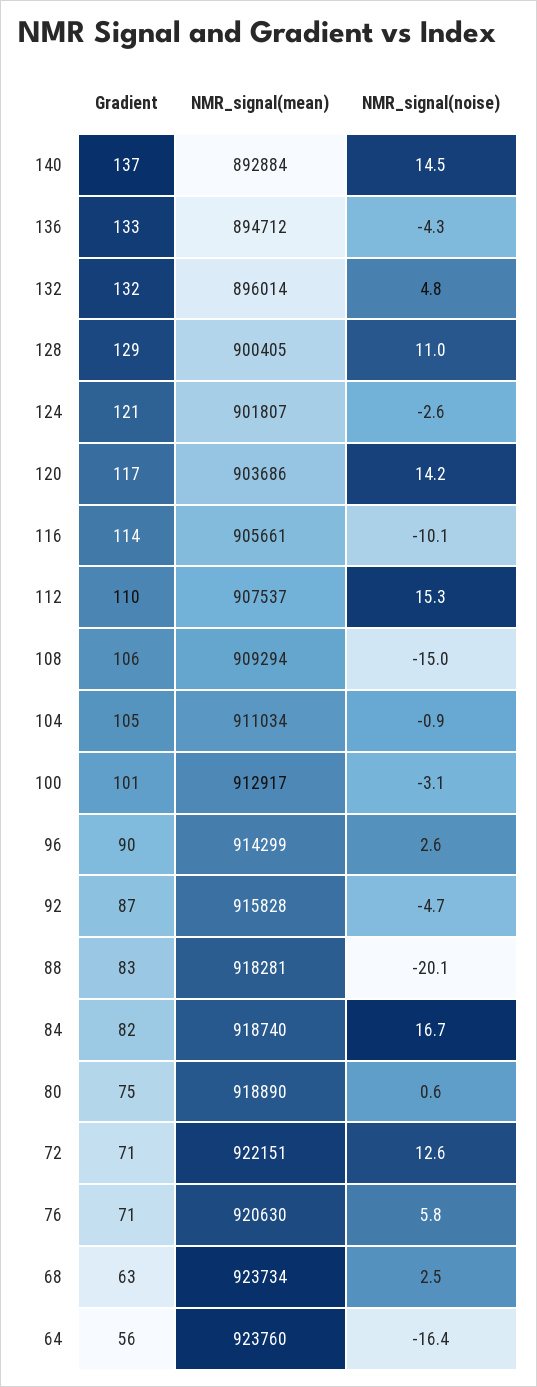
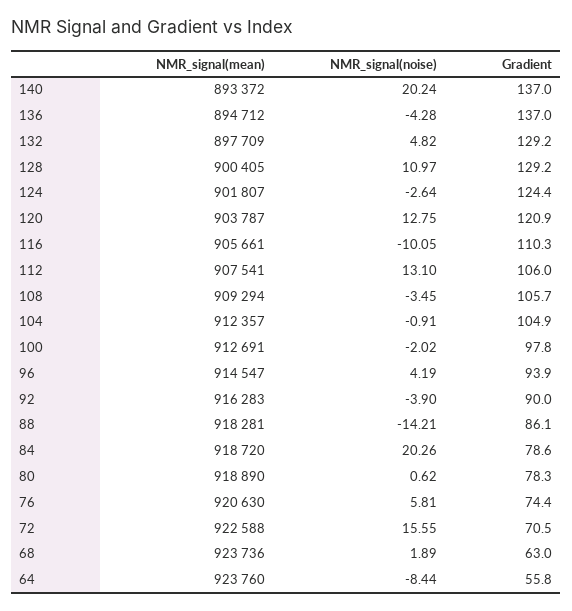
NMR_signal(mean), 140: 892884 -> 893372
NMR_signal(noise), 140: 14.5 -> 20.24
Gradient, 136: 133 -> 137
Gradient, 132: 132 -> 129.2
NMR_signal(mean), 132: 896014 -> 897709
Gradient, 124: 121 -> 124.4
Gradient, 120: 117 -> 120.9
NMR_signal(mean), 120: 903686 -> 903787
NMR_signal(noise), 120: 14.2 -> 12.75
Gradient, 116: 114 -> 110.3
Gradient, 112: 110 -> 106
NMR_signal(mean), 112: 907537 -> 907541
NMR_signal(noise), 112: 15.3 -> 13.1
NMR_signal(noise), 108: -15 -> -3.45
NMR_signal(mean), 104: 911034 -> 912357
Gradient, 100: 101 -> 97.8
NMR_signal(mean), 100: 912917 -> 912691
NMR_signal(noise), 100: -3.1 -> -2.02
Gradient, 96: 90 -> 93.9
NMR_signal(mean), 96: 914299 -> 914547
NMR_signal(noise), 96: 2.6 -> 4.19
Gradient, 92: 87 -> 90
NMR_signal(mean), 92: 915828 -> 916283
NMR_signal(noise), 92: -4.7 -> -3.9
Gradient, 88: 83 -> 86.1
NMR_signal(noise), 88: -20.1 -> -14.21
Gradient, 84: 82 -> 78.6
NMR_signal(mean), 84: 918740 -> 918720
NMR_signal(noise), 84: 16.7 -> 20.26
Gradient, 80: 75 -> 78.3
NMR_signal(mean), 72: 922151 -> 922588
NMR_signal(noise), 72: 12.6 -> 15.55
Gradient, 76: 71 -> 74.4
NMR_signal(mean), 68: 923734 -> 923736
NMR_signal(noise), 68: 2.5 -> 1.89
NMR_signal(noise), 64: -16.4 -> -8.44

